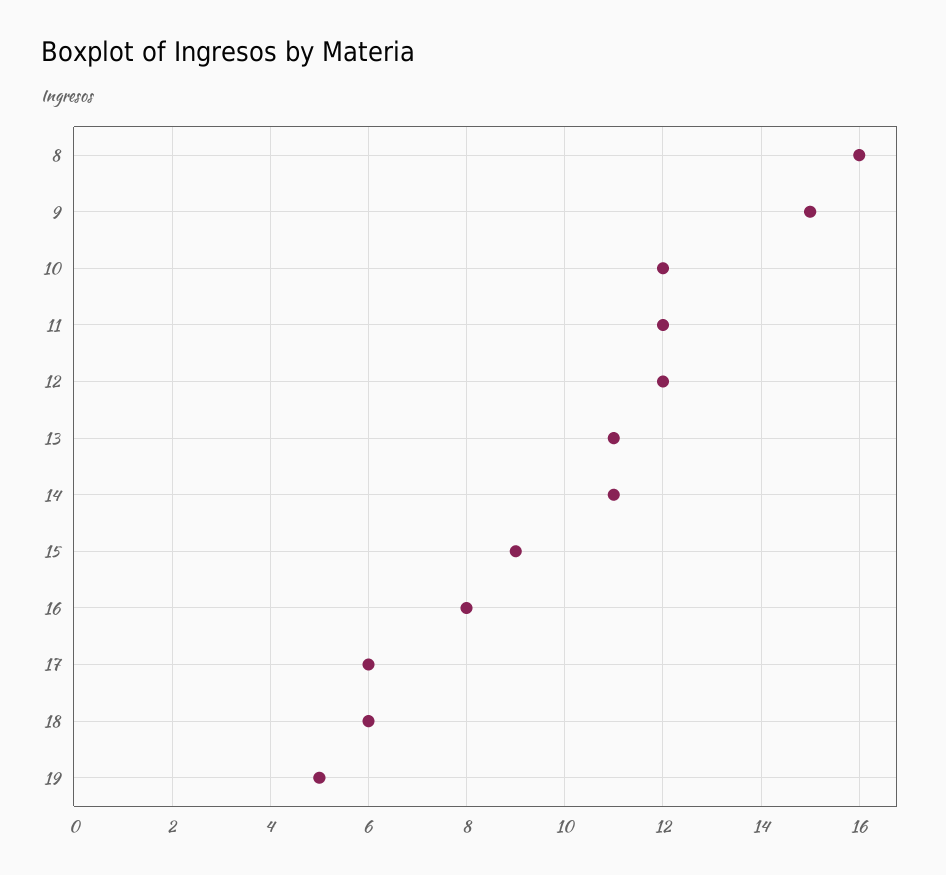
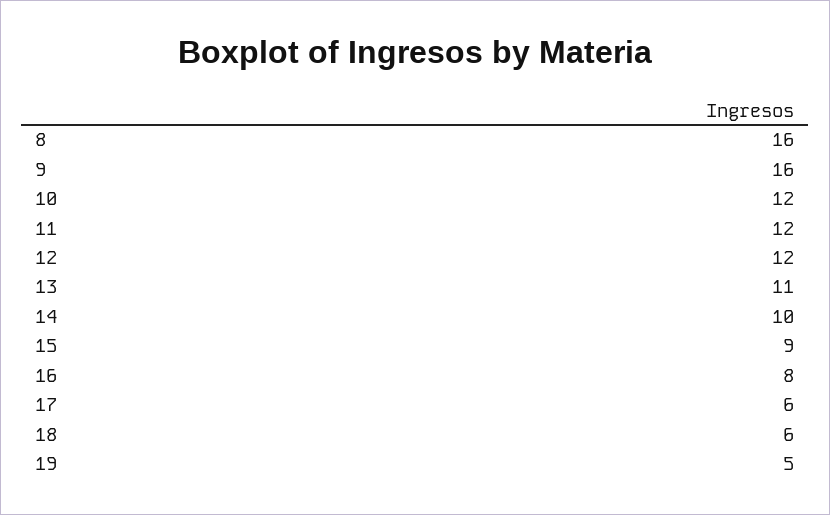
9: 15 -> 16
14: 11 -> 10

